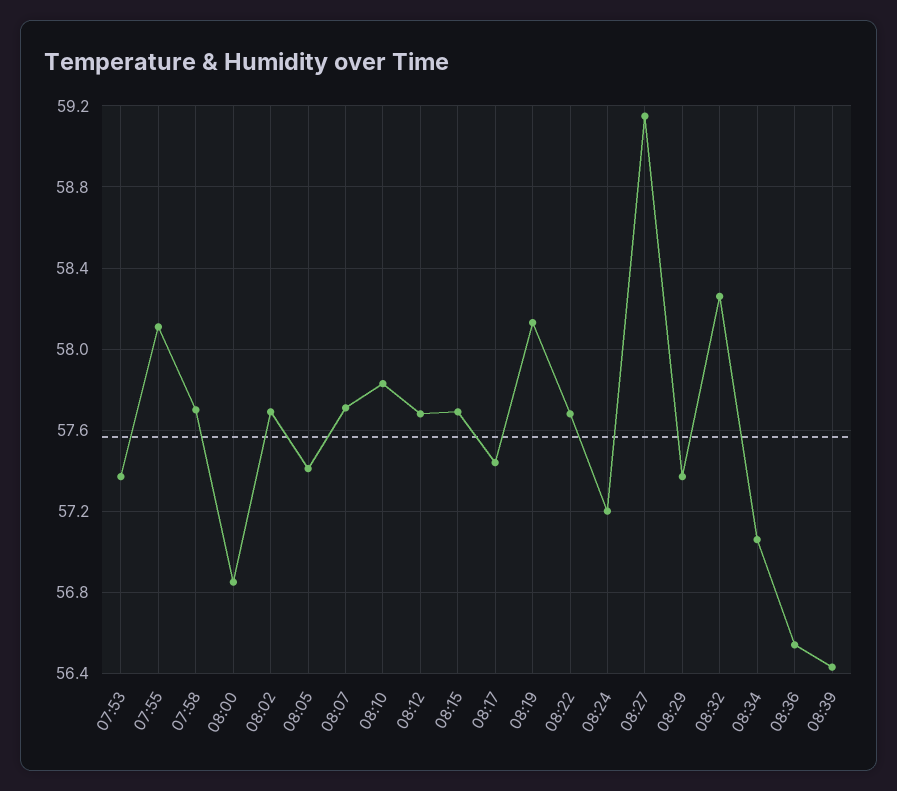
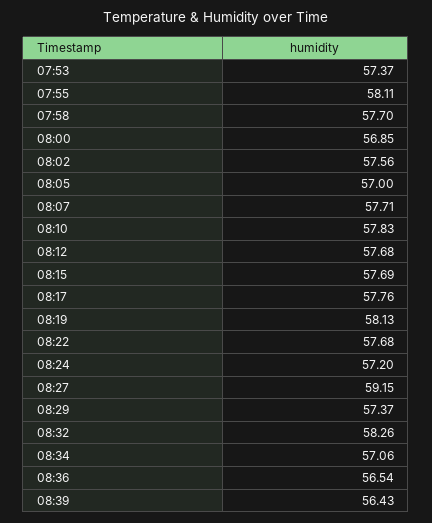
08:02: 57.7 -> 57.56
08:05: 57.4 -> 57
08:17: 57.45 -> 57.76

